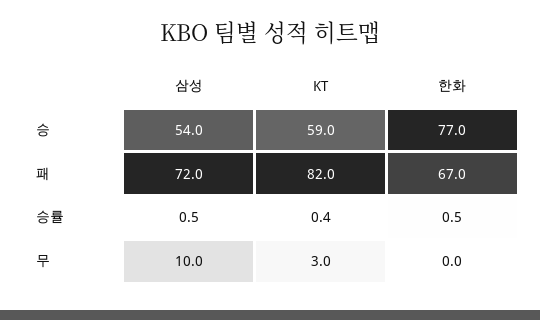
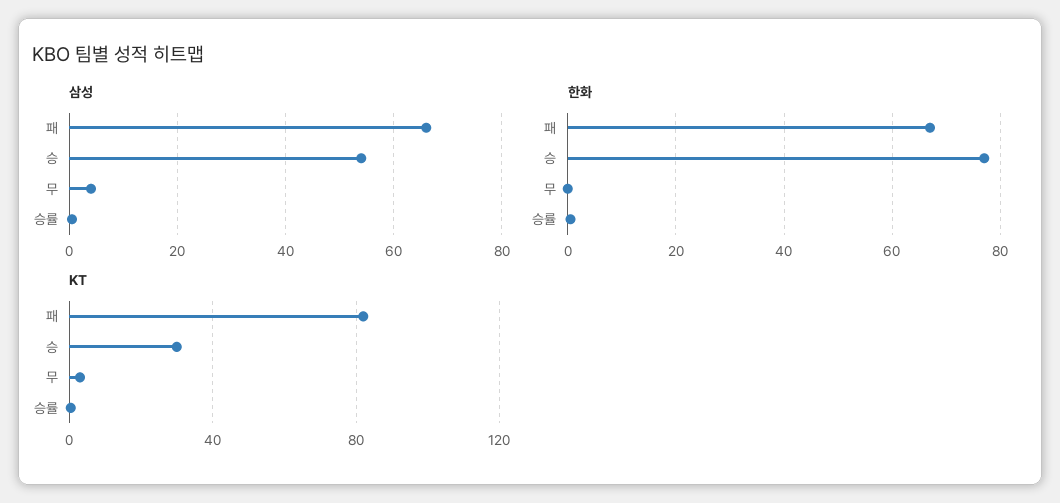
KT, 승: 59 -> 30
삼성, 패: 72 -> 66
삼성, 무: 10 -> 4

